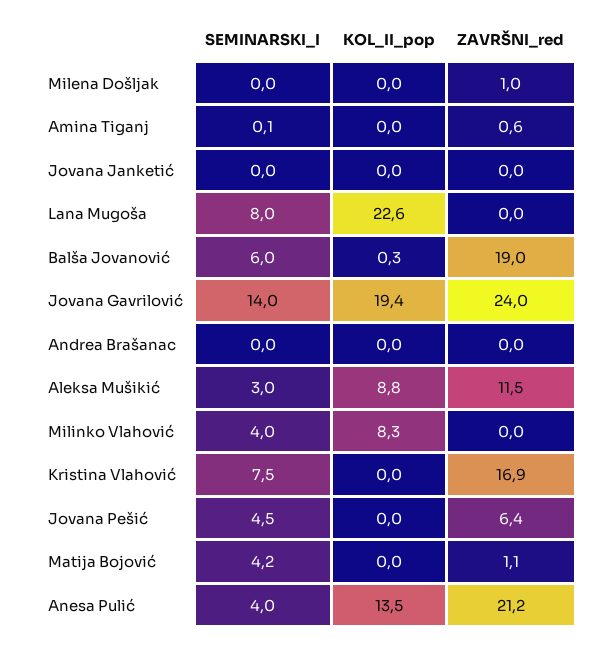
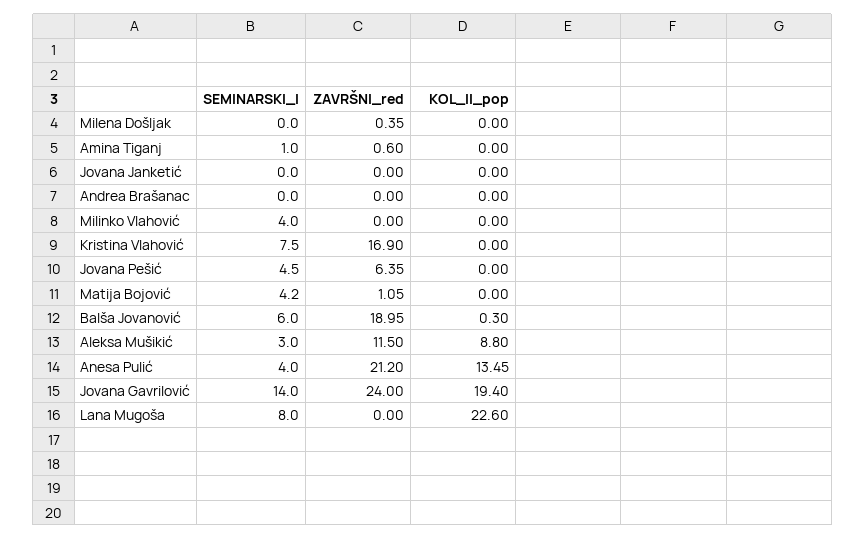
ZAVRŠNI_red, Milena Došljak: 1 -> 0.35
SEMINARSKI_I, Amina Tiganj: 0.1 -> 1
KOL_II_pop, Milinko Vlahović: 8.3 -> 0

